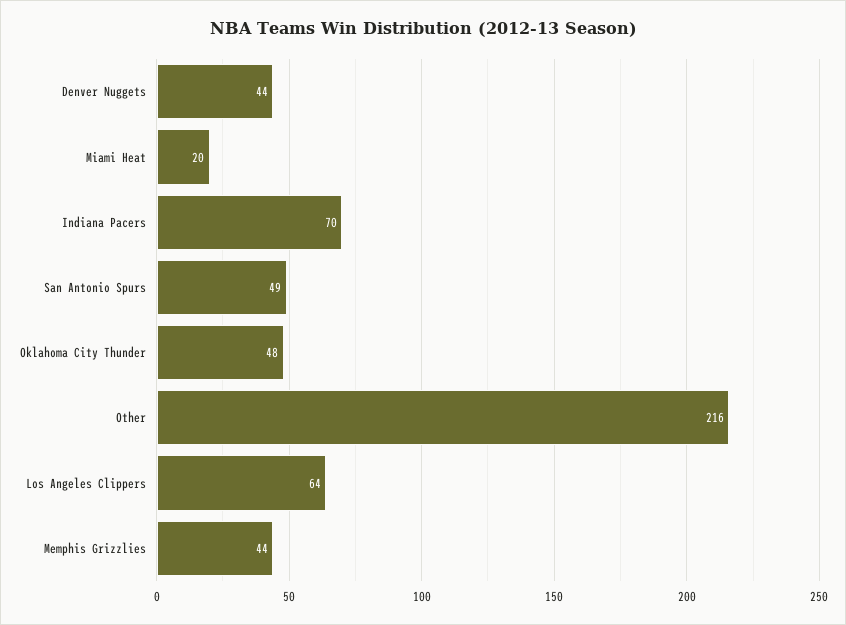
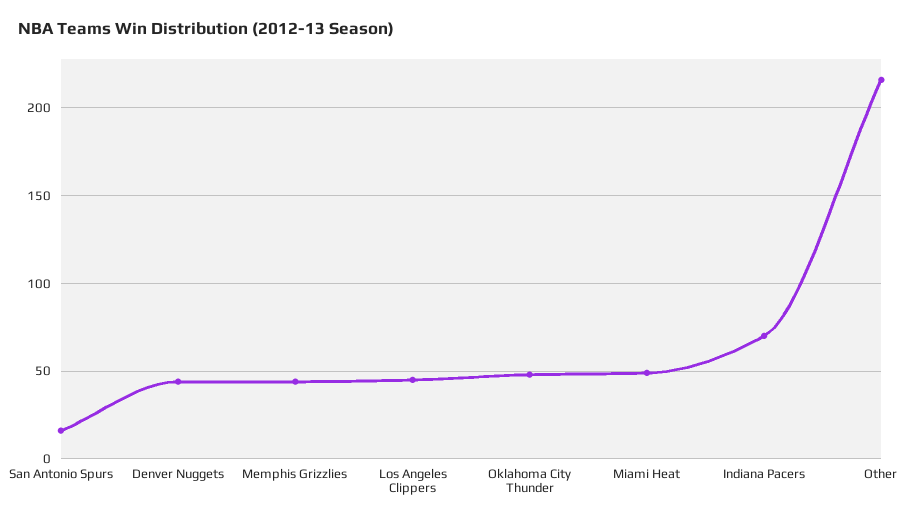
Miami Heat: 20 -> 50
San Antonio Spurs: 49 -> 15
Los Angeles Clippers: 64 -> 45

